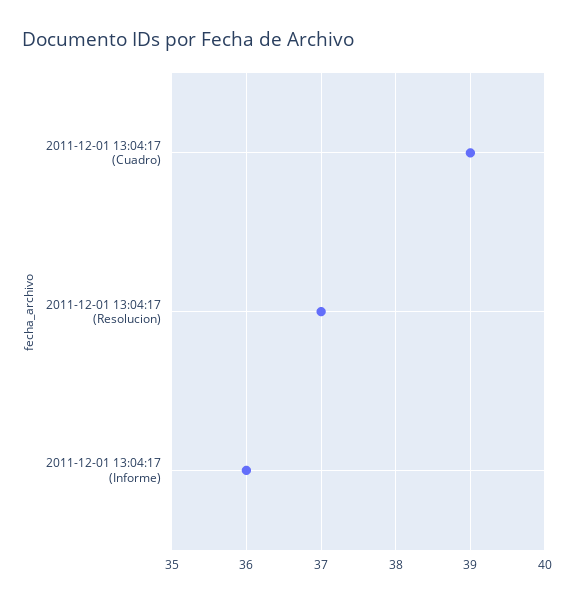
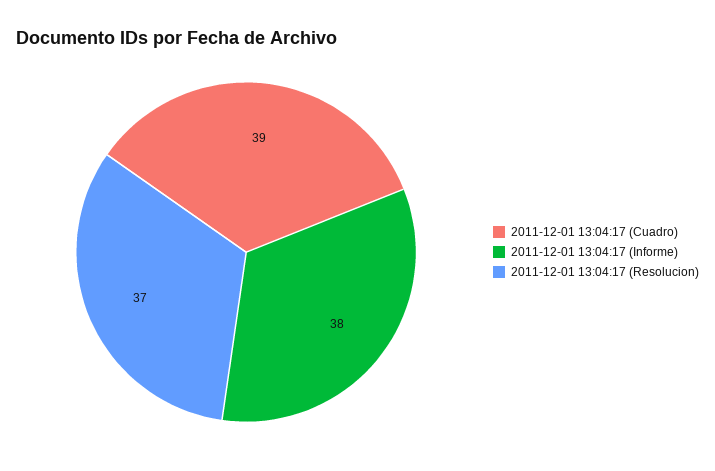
2011-12-01 13:04:17 (Informe): 36 -> 38

